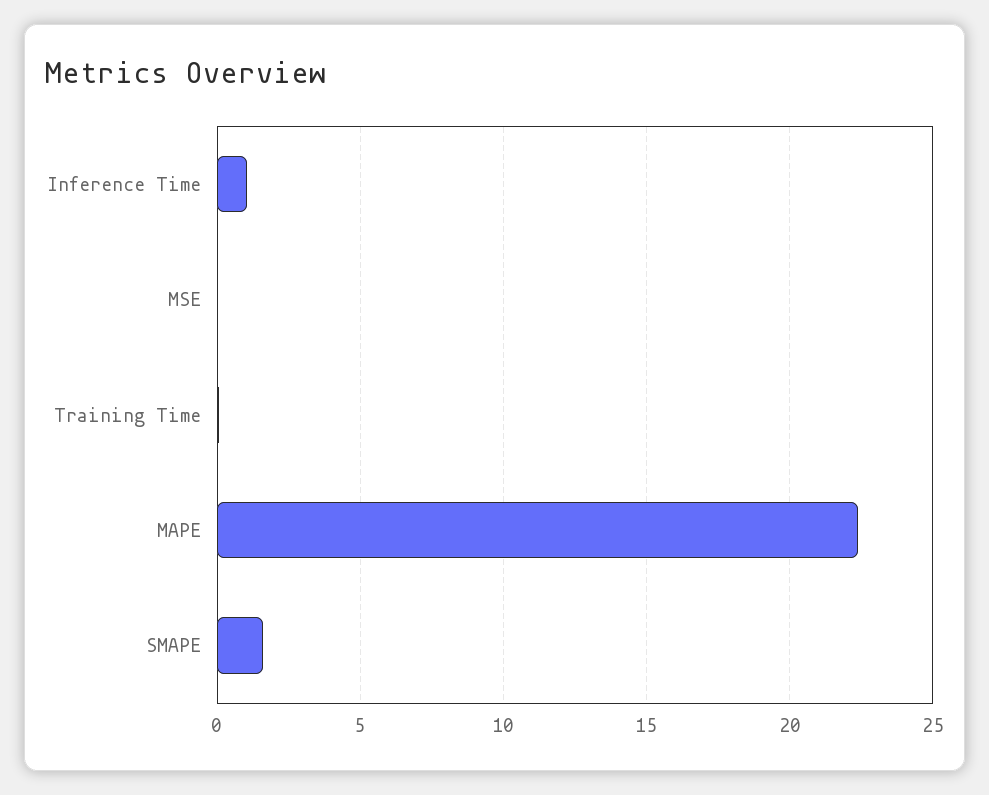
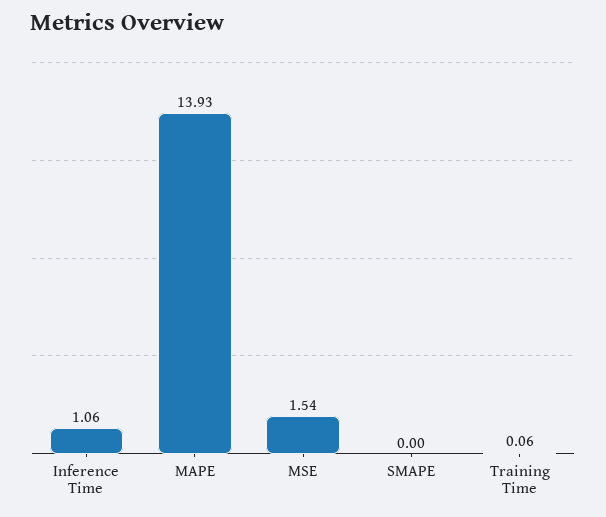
MSE: 0 -> 1.54
MAPE: 22.5 -> 13.93
SMAPE: 1.5 -> 0

